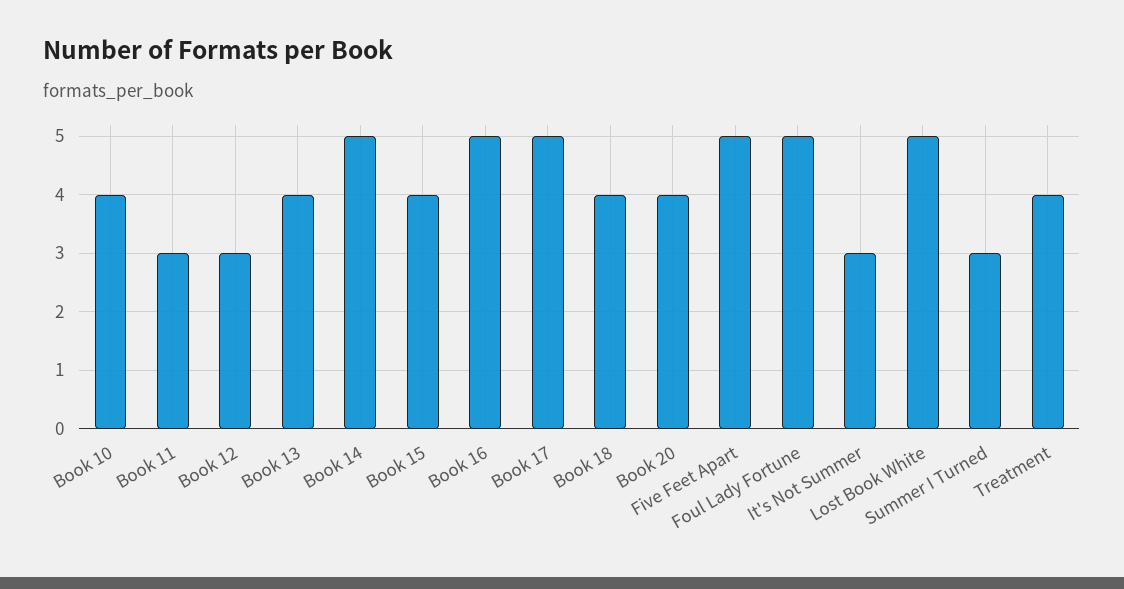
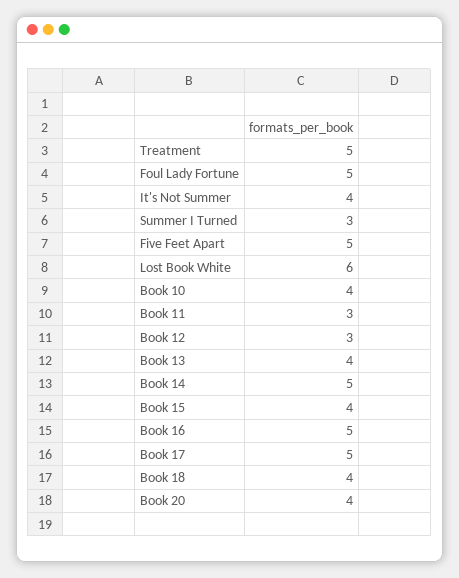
It's Not Summer: 3 -> 4
Lost Book White: 5 -> 6
Treatment: 4 -> 5

